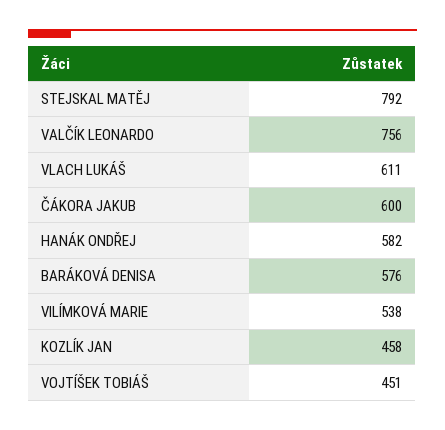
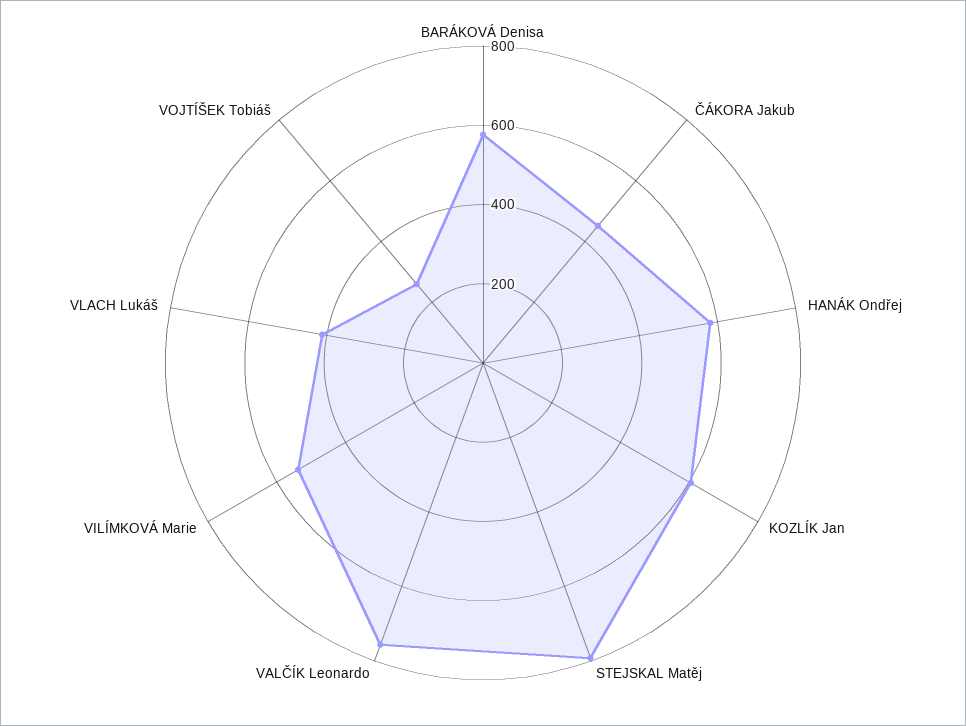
VLACH LUKÁŠ: 611 -> 400
ČÁKORA JAKUB: 600 -> 450
KOZLÍK JAN: 458 -> 600
VOJTÍŠEK TOBIÁŠ: 451 -> 250

